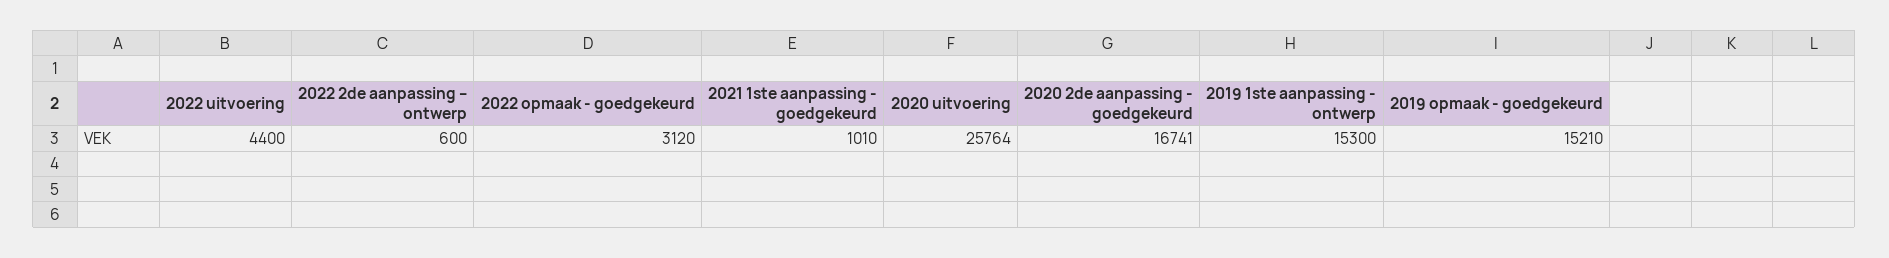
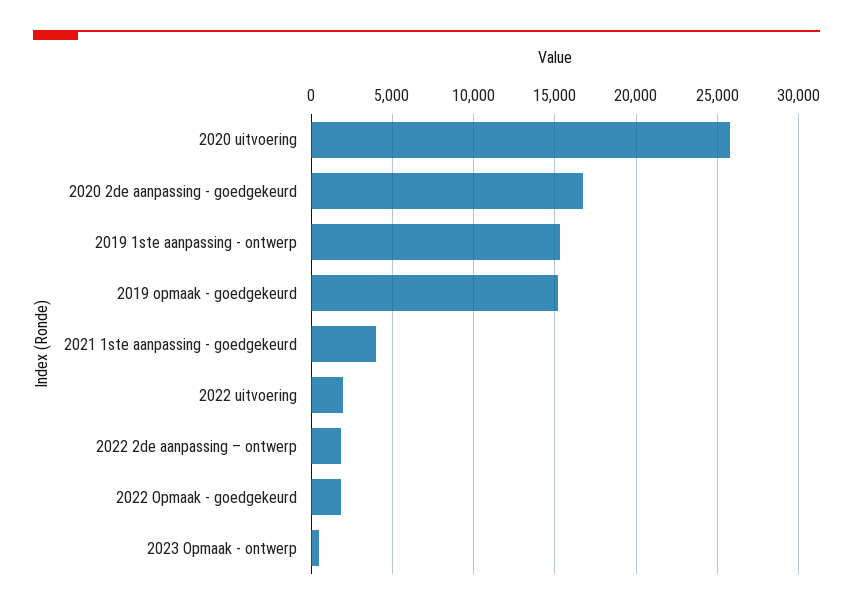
2022 uitvoering: 4400 -> 2000
2022 2de aanpassing – ontwerp: 600 -> 2000
2022 opmaak - goedgekeurd: 3120 -> 2000
2021 1ste aanpassing - goedgekeurd: 1010 -> 4000
2023 Opmaak - ontwerp: none -> 500

